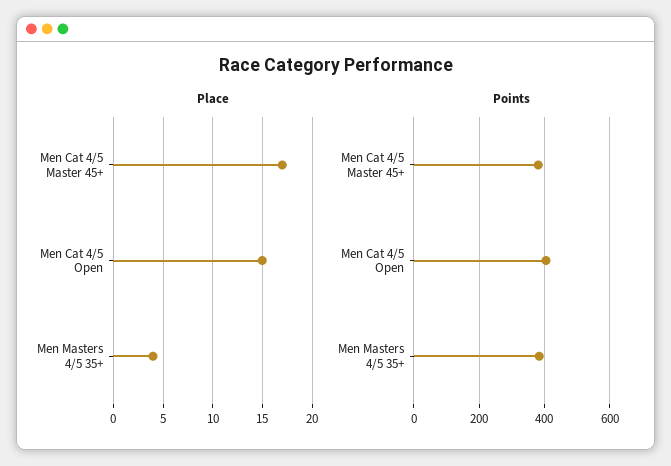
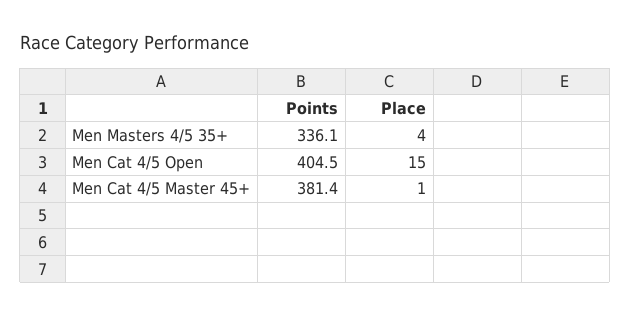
Place, Men Cat 4/5 Master 45+: 17 -> 1
Points, Men Masters 4/5 35+: 380 -> 336.1

